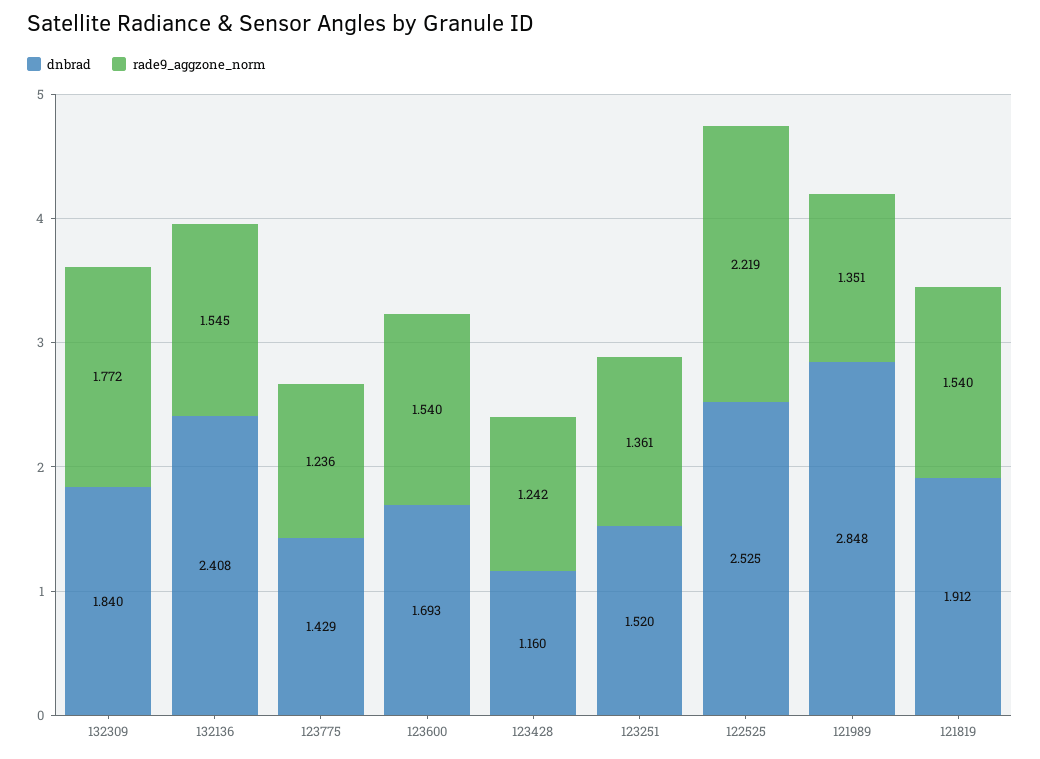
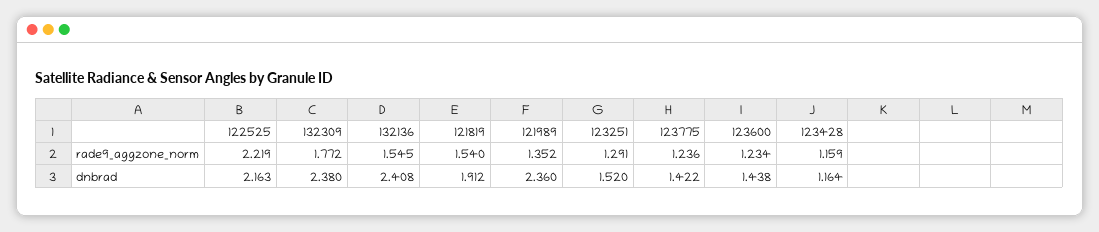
dnbrad, 132309: 1.84 -> 2.38
dnbrad, 123775: 1.429 -> 1.422
dnbrad, 123600: 1.693 -> 1.438
rade9_aggzone_norm, 123600: 1.54 -> 1.234
dnbrad, 123428: 1.16 -> 1.164
rade9_aggzone_norm, 123428: 1.242 -> 1.159
rade9_aggzone_norm, 123251: 1.361 -> 1.291
dnbrad, 122525: 2.525 -> 2.163
dnbrad, 121989: 2.848 -> 2.36
rade9_aggzone_norm, 121989: 1.351 -> 1.352

